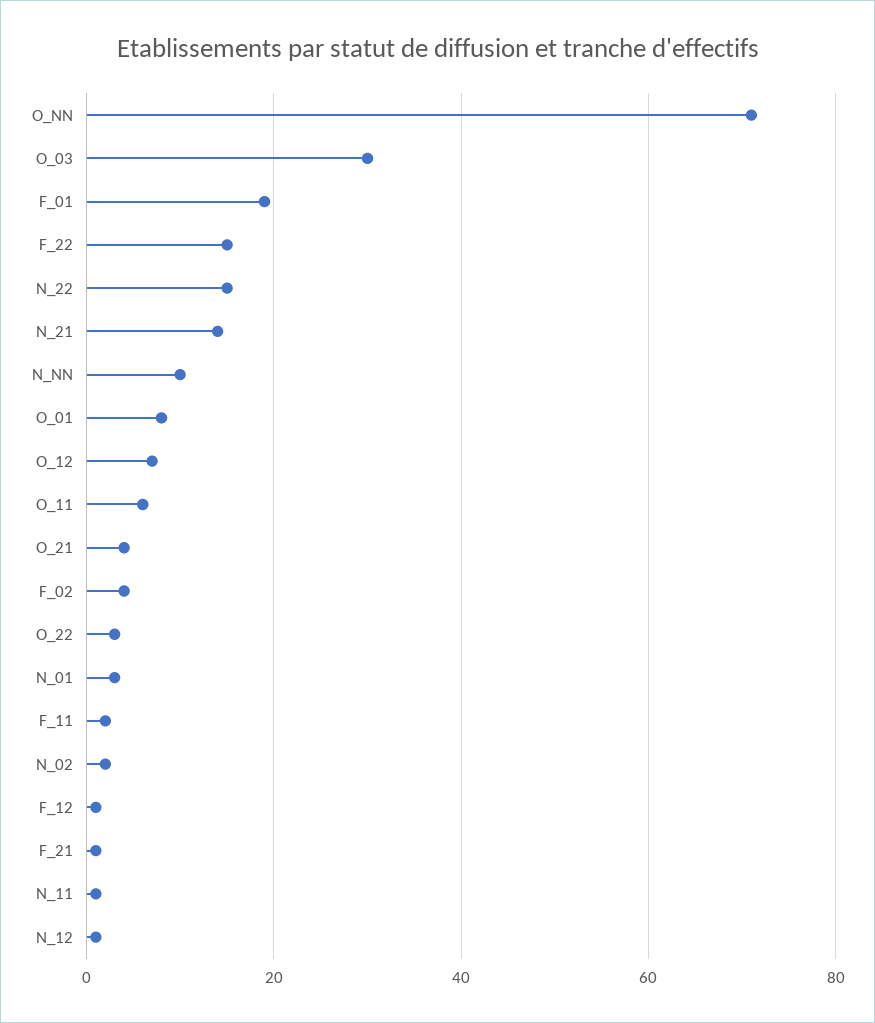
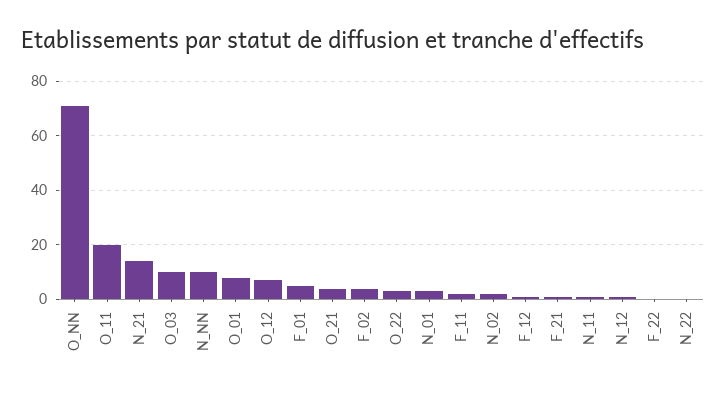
O_03: 30 -> 10
F_01: 20 -> 5
F_22: 15 -> 0
N_22: 15 -> 0
O_11: 5 -> 20

